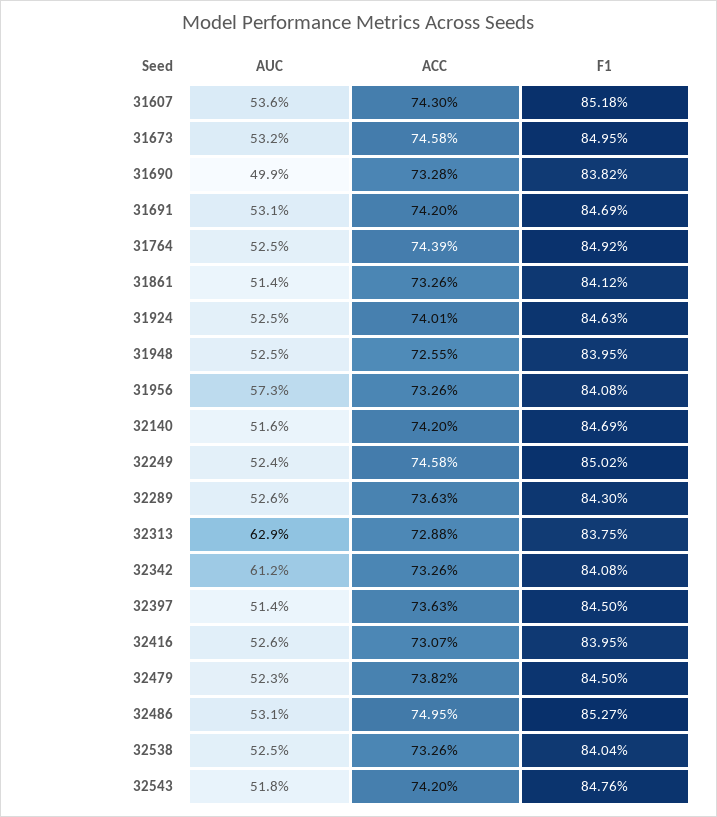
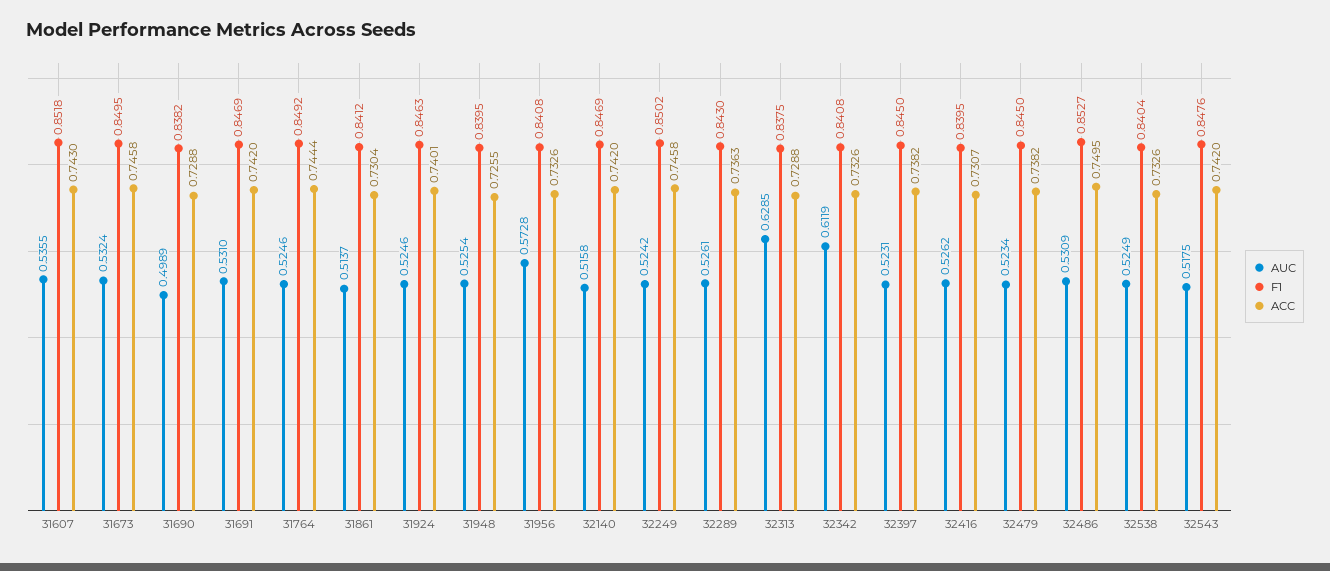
ACC, 31690: 0.7328 -> 0.7288
ACC, 31764: 0.7439 -> 0.7444
ACC, 31861: 0.7326 -> 0.7304
AUC, 32397: 0.514 -> 0.5231
ACC, 32397: 0.7363 -> 0.7382

